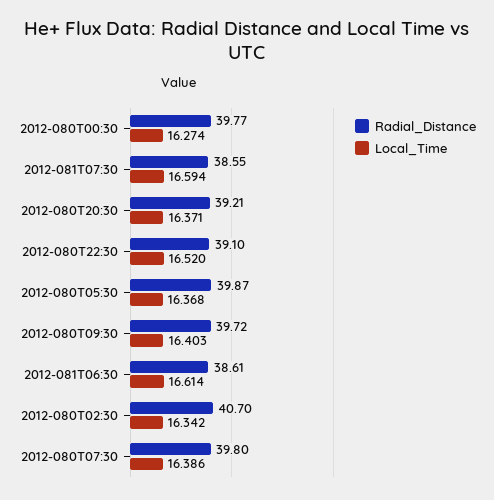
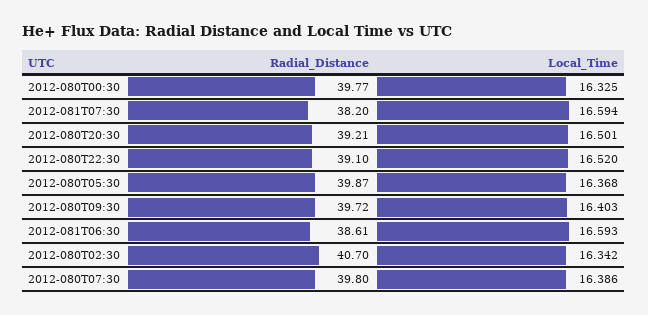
Local_Time, 2012-080T00:30: 16.274 -> 16.325
Radial_Distance, 2012-081T07:30: 38.55 -> 38.2
Local_Time, 2012-080T20:30: 16.371 -> 16.501
Local_Time, 2012-081T06:30: 16.614 -> 16.593

